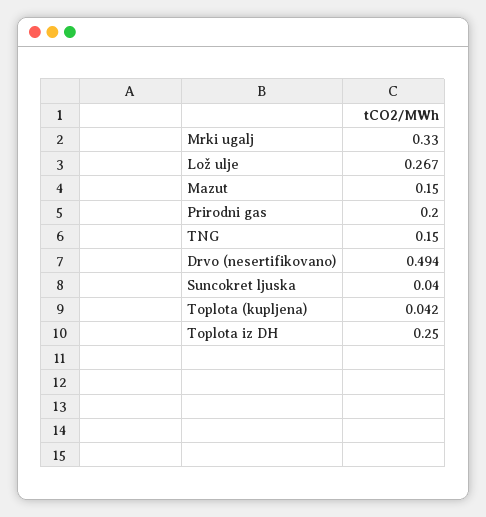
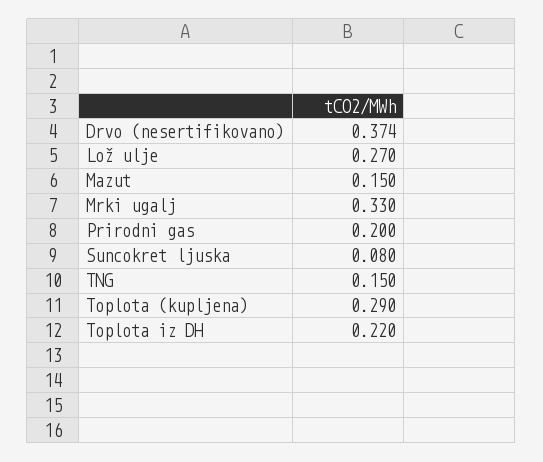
Lož ulje: 0.267 -> 0.27
Drvo (nesertifikovano): 0.494 -> 0.374
Suncokret ljuska: 0.04 -> 0.08
Toplota (kupljena): 0.042 -> 0.29
Toplota iz DH: 0.25 -> 0.22

